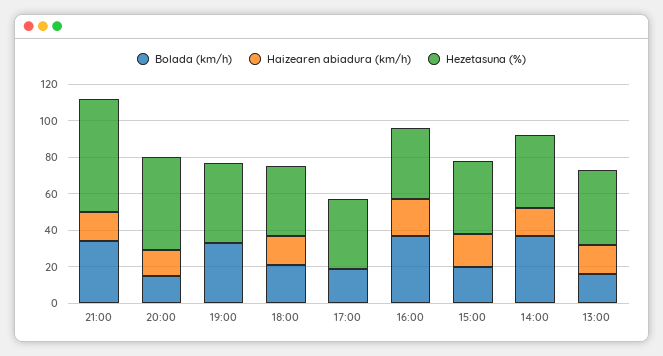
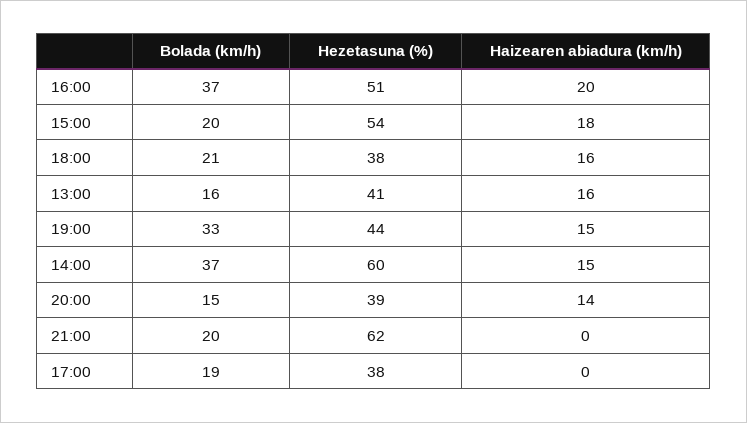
Bolada (km/h), 21:00: 35 -> 20
Haizearen abiadura (km/h), 21:00: 15 -> 0
Hezetasuna (%), 20:00: 50 -> 39
Haizearen abiadura (km/h), 19:00: 0 -> 15
Hezetasuna (%), 16:00: 40 -> 51
Hezetasuna (%), 15:00: 40 -> 54
Hezetasuna (%), 14:00: 40 -> 60

